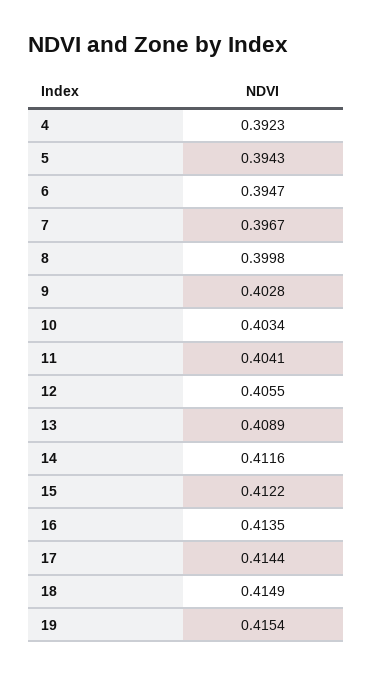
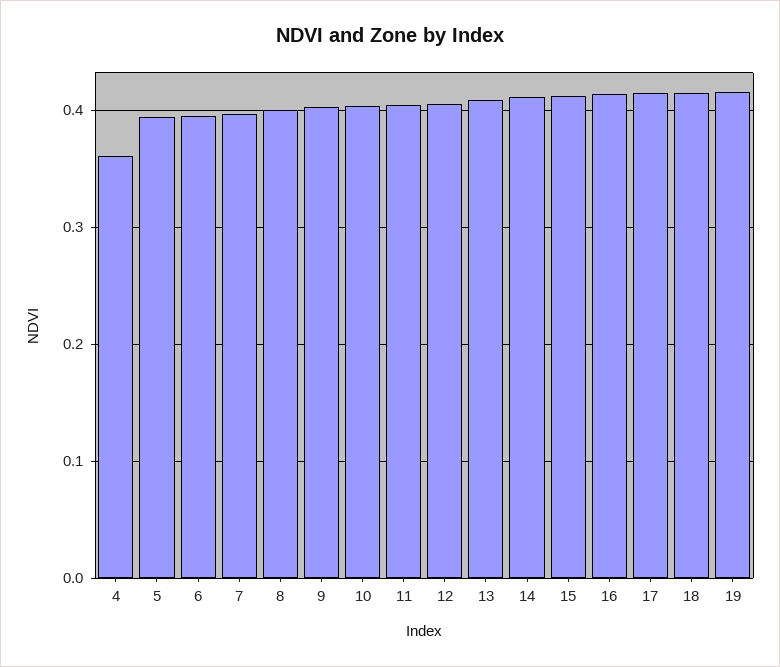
4: 0.3923 -> 0.36

